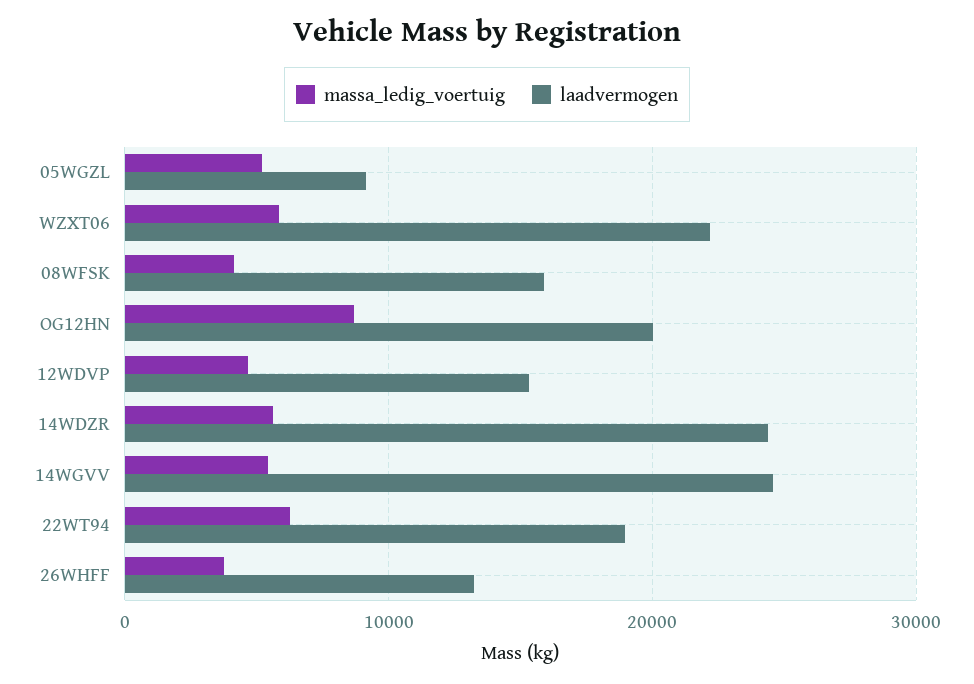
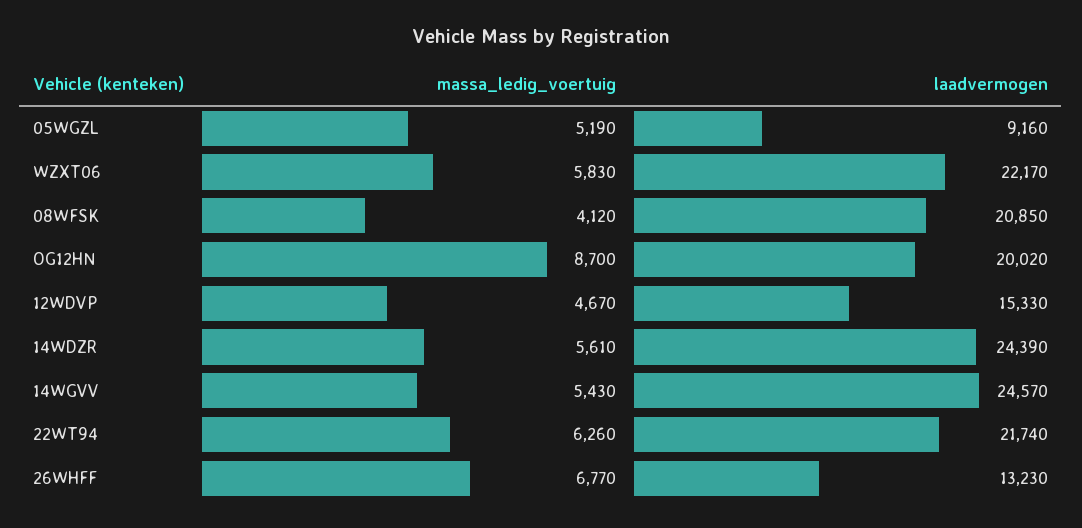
laadvermogen, 08WFSK: 16000 -> 20850
laadvermogen, 22WT94: 19000 -> 21740
massa_ledig_voertuig, 26WHFF: 4000 -> 6770

